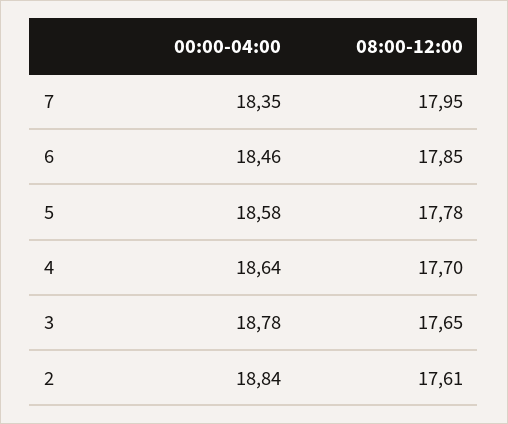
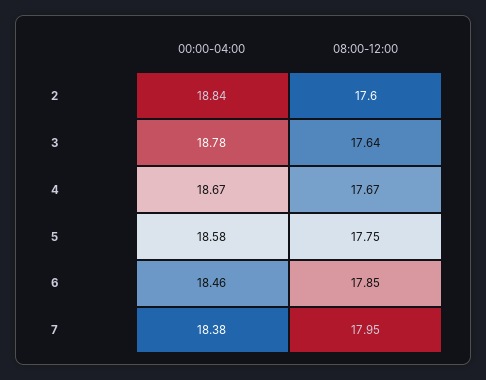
00:00-04:00, 7: 18.35 -> 18.38
08:00-12:00, 5: 17.78 -> 17.75
00:00-04:00, 4: 18.64 -> 18.67
08:00-12:00, 4: 17.7 -> 17.67
08:00-12:00, 3: 17.65 -> 17.64
08:00-12:00, 2: 17.61 -> 17.6

